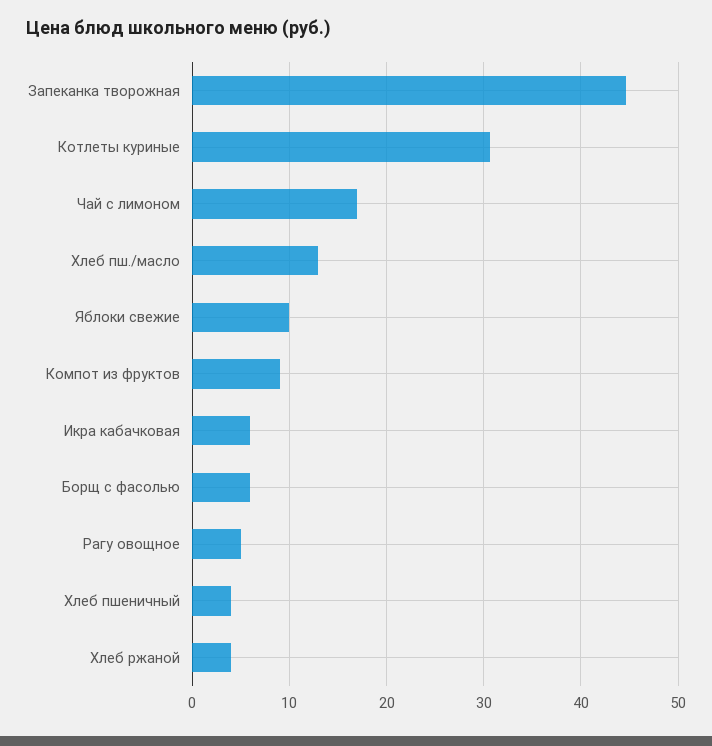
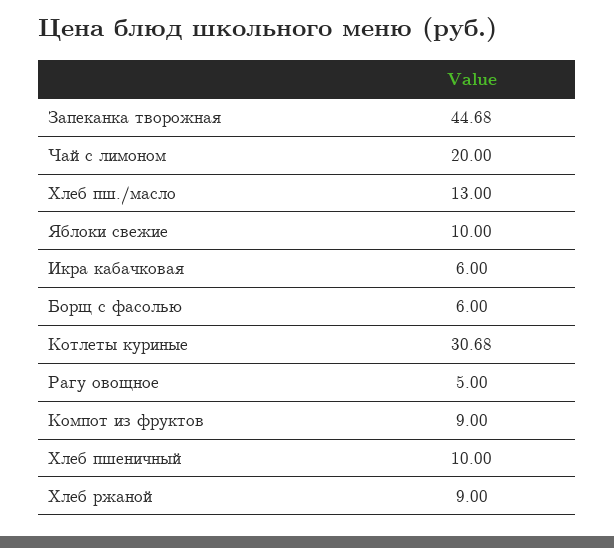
Чай с лимоном: 17 -> 20
Хлеб пшеничный: 4 -> 10
Хлеб ржаной: 4 -> 9

